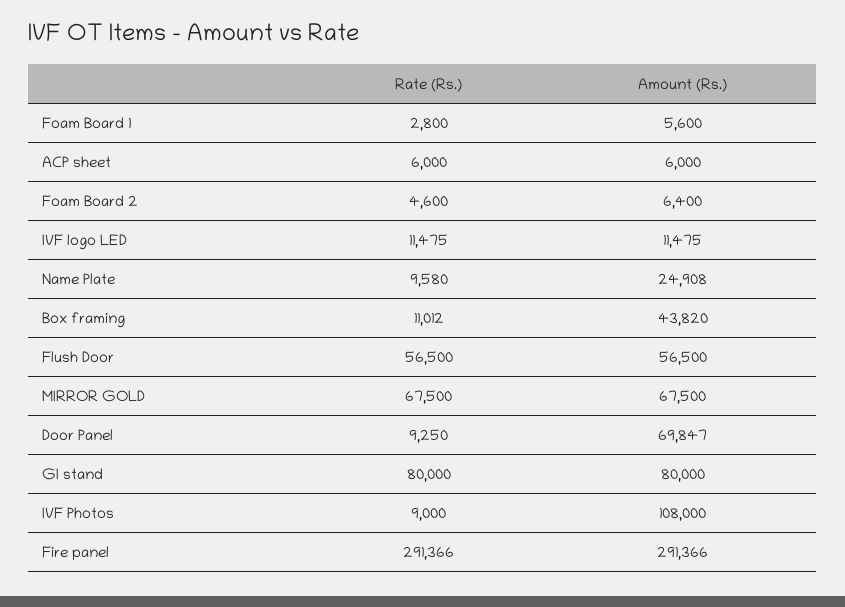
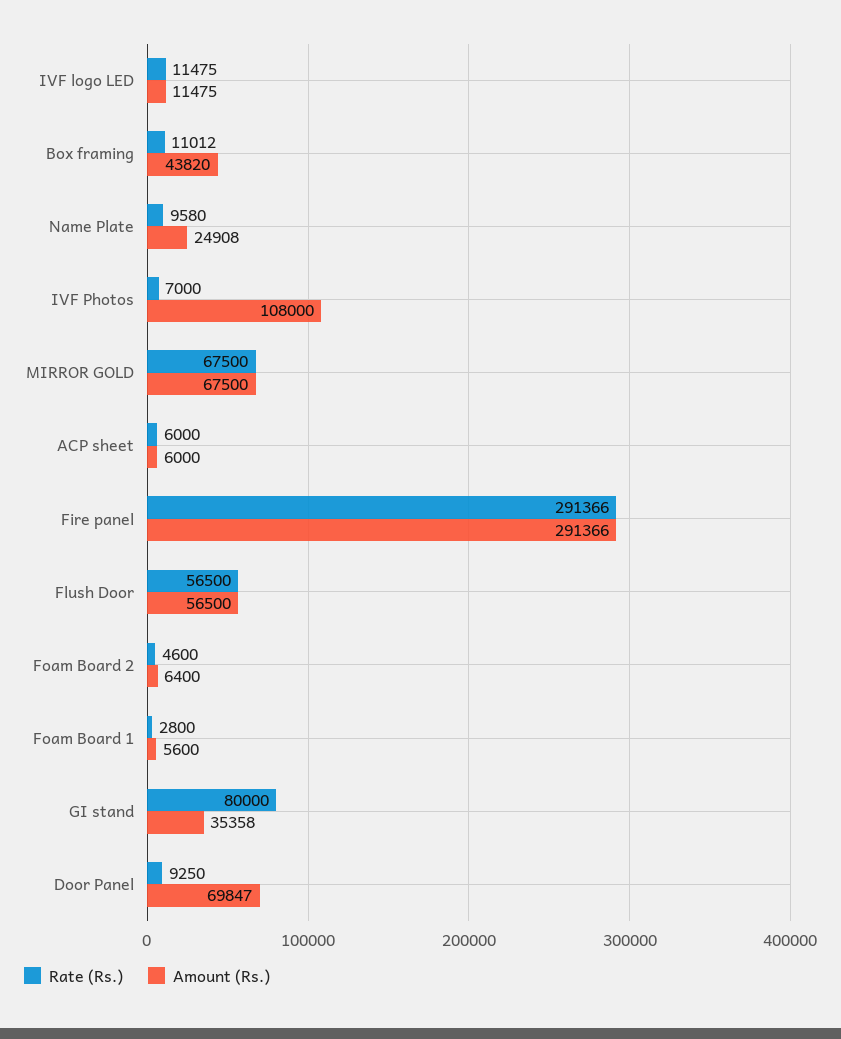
Amount (Rs.), GI stand: 80000 -> 35358
Rate (Rs.), IVF Photos: 9000 -> 7000

